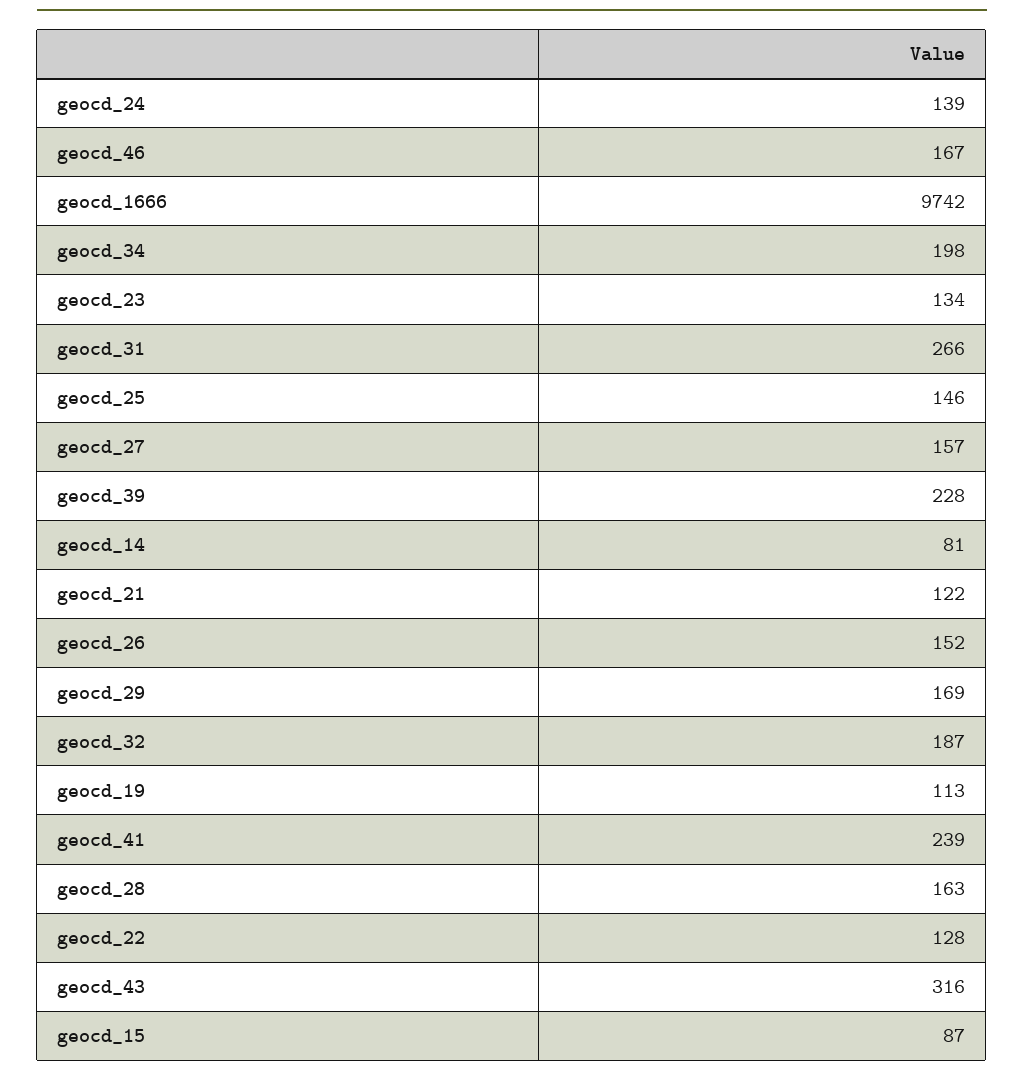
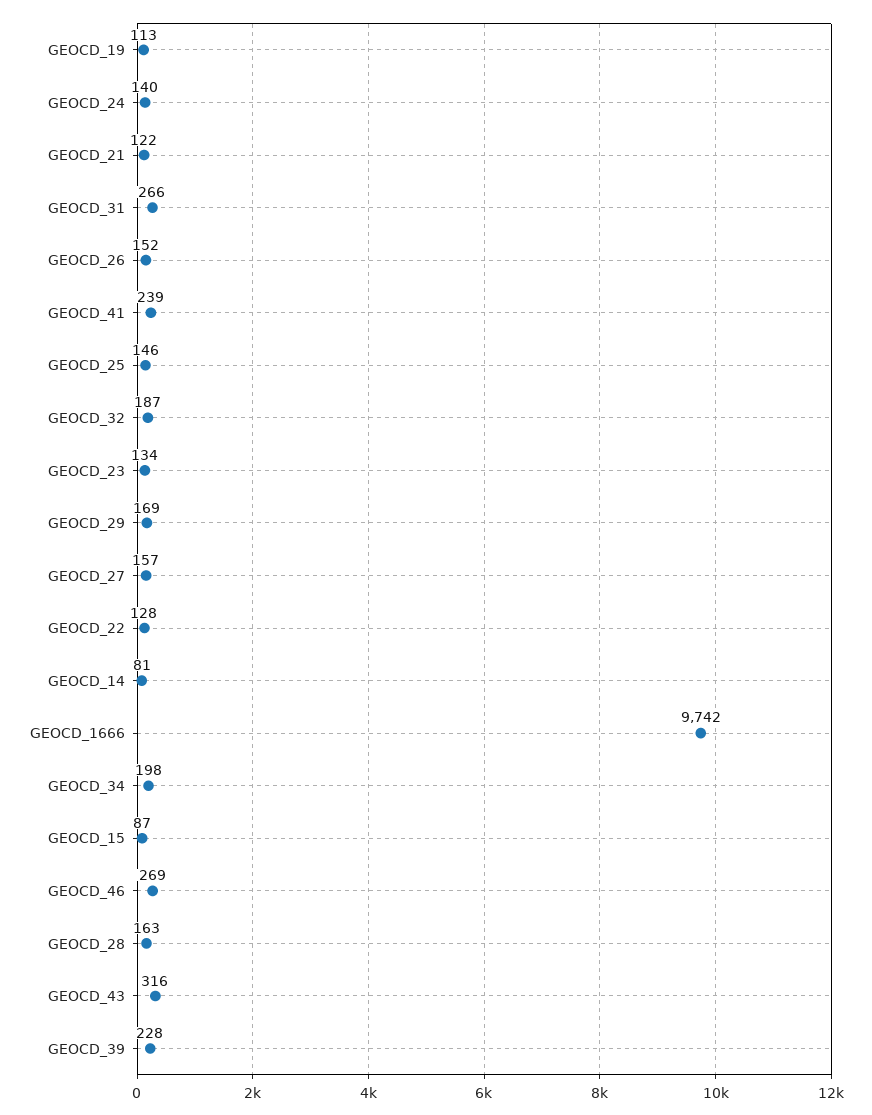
geocd_24: 139 -> 140
geocd_46: 167 -> 269

